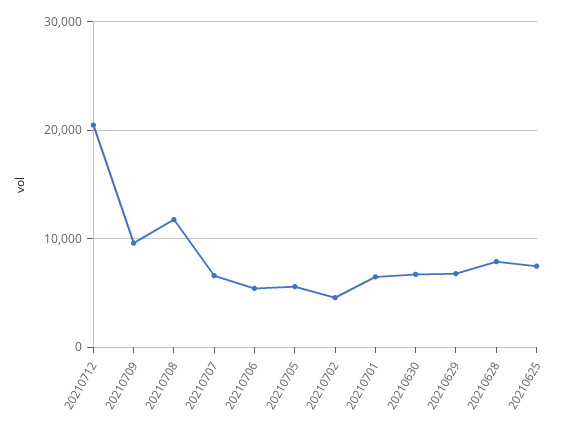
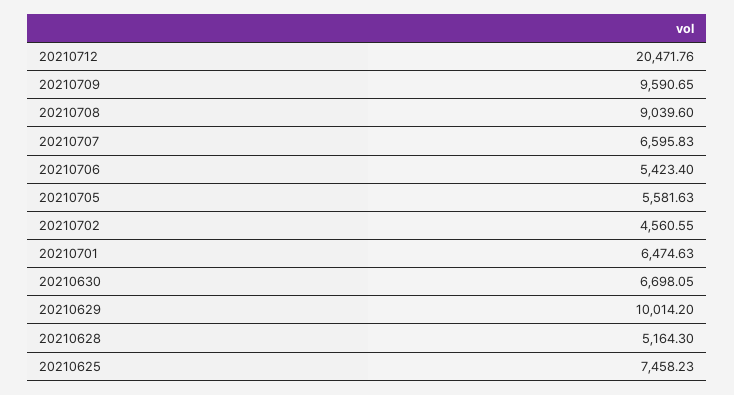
20210708: 12000 -> 9039.6
20210629: 7000 -> 10014.2
20210628: 8000 -> 5164.3

